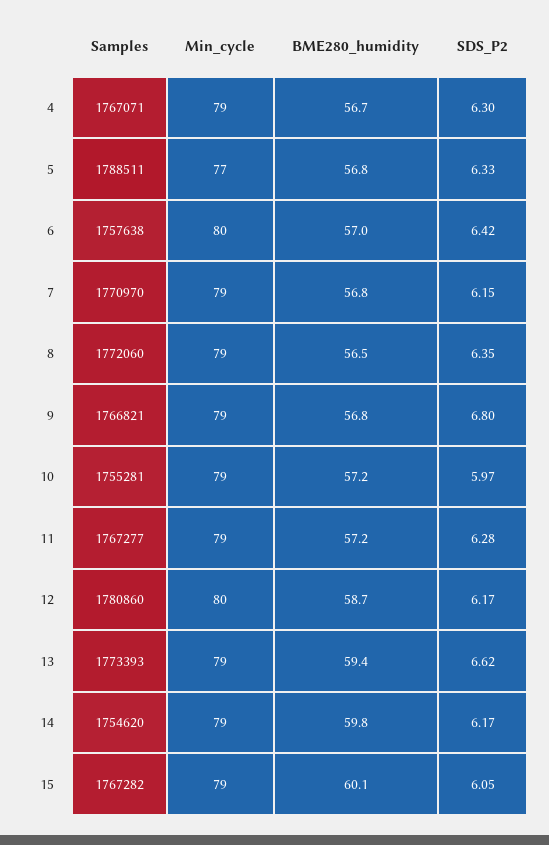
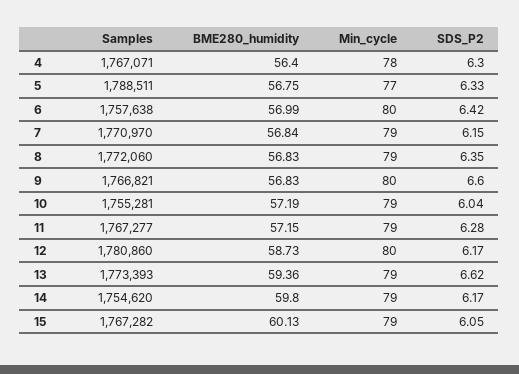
Min_cycle, 4: 79 -> 78
BME280_humidity, 4: 56.7 -> 56.4
BME280_humidity, 8: 56.5 -> 56.83
Min_cycle, 9: 79 -> 80
SDS_P2, 9: 6.8 -> 6.6
SDS_P2, 10: 5.97 -> 6.04

